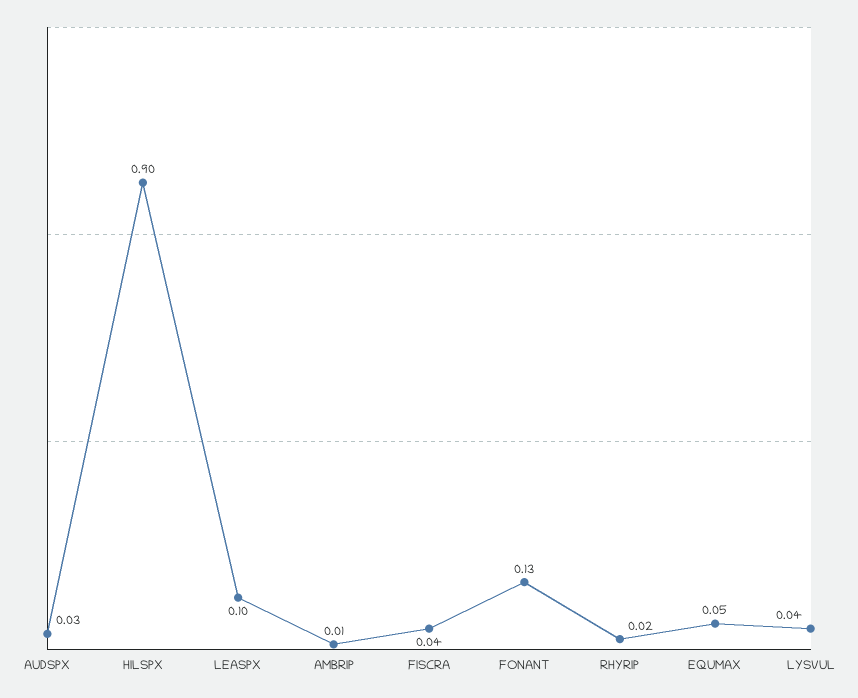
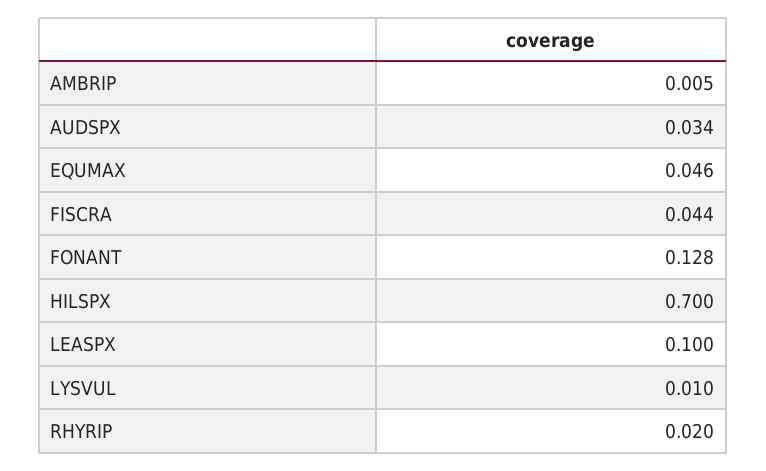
HILSPX: 0.9 -> 0.7
LYSVUL: 0.04 -> 0.01

